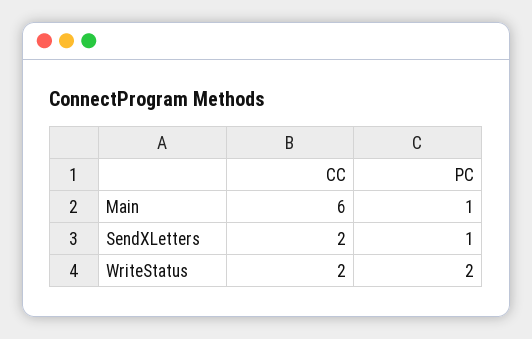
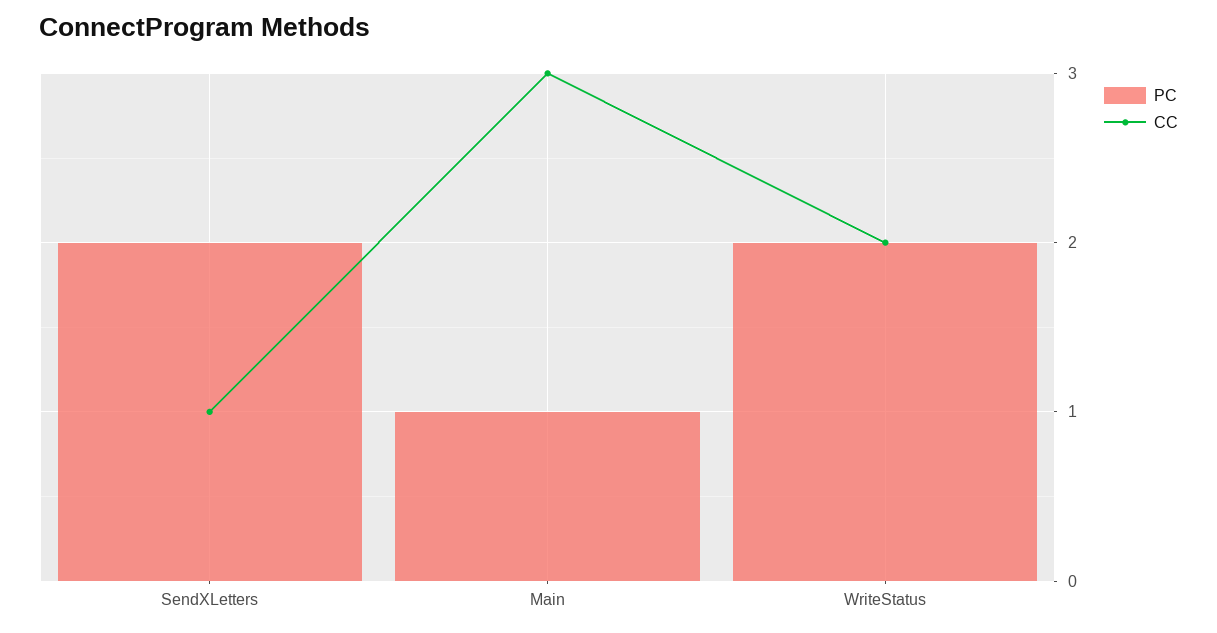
CC, Main: 6 -> 3
CC, SendXLetters: 2 -> 1
PC, SendXLetters: 1 -> 2

